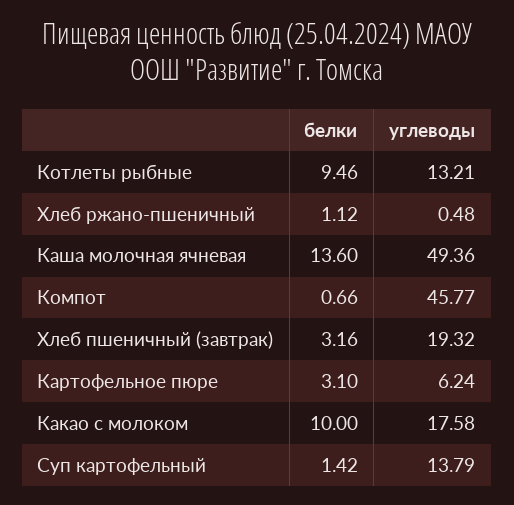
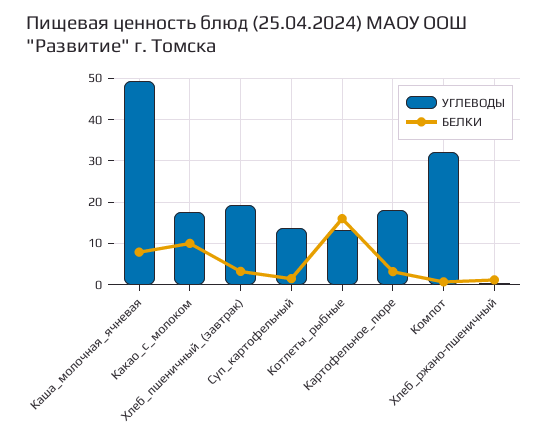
белки, Котлеты рыбные: 9.46 -> 16
белки, Каша молочная ячневая: 13.6 -> 8
углеводы, Компот: 45.77 -> 32
углеводы, Картофельное пюре: 6.24 -> 18

